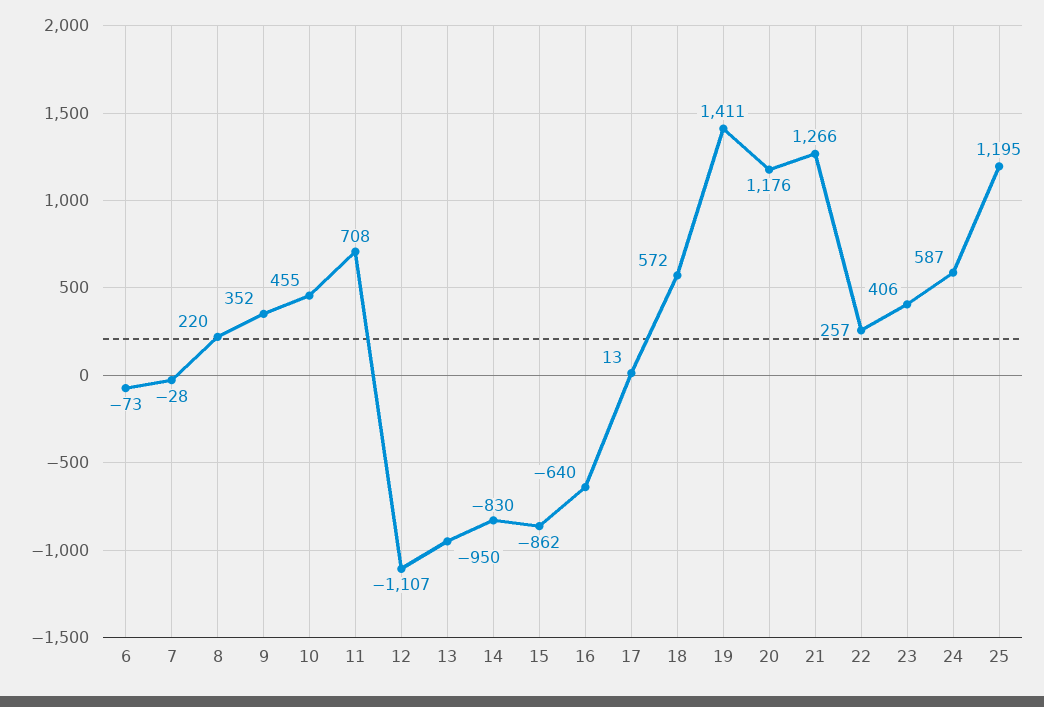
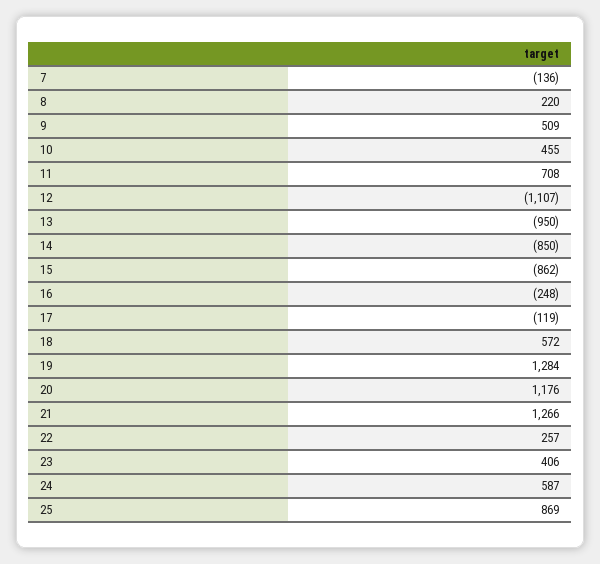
6: -73 -> none
7: -28 -> -136
9: 352 -> 509
14: -830 -> -850
16: -640 -> -248
17: 13 -> -119
19: 1411 -> 1284
25: 1195 -> 869

